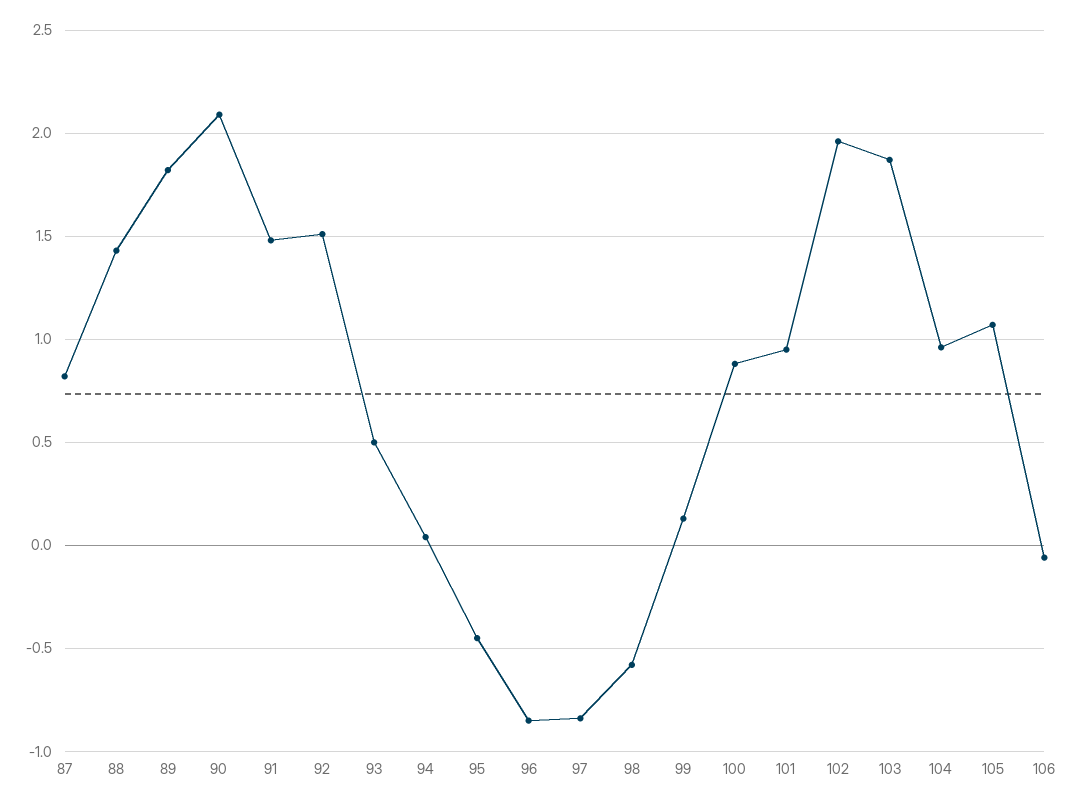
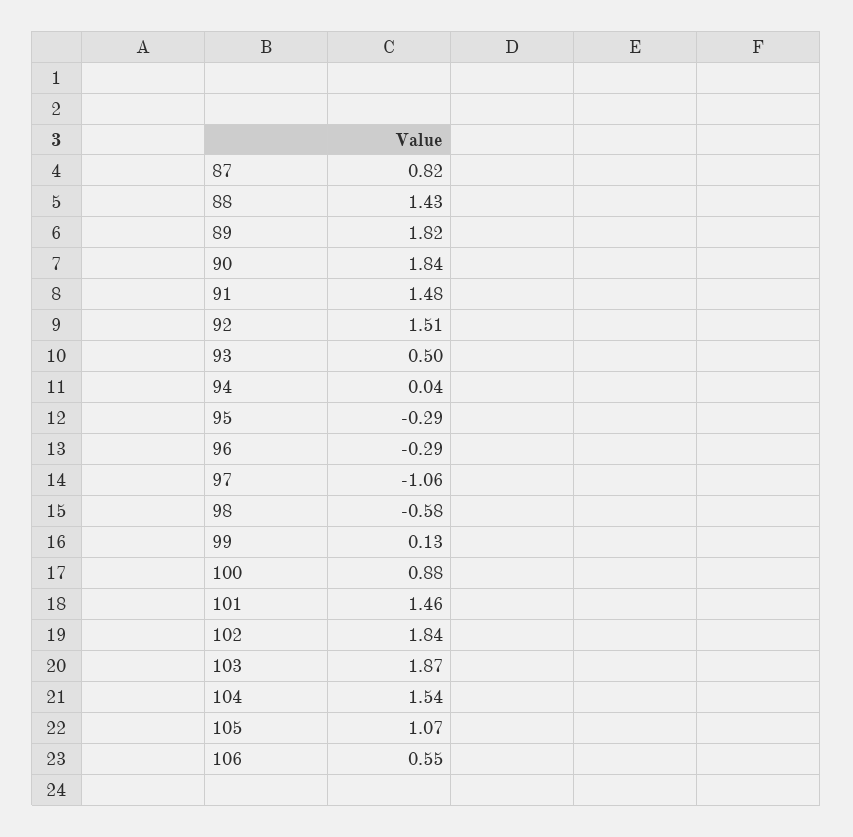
90: 2.1 -> 1.84
95: -0.45 -> -0.29
96: -0.85 -> -0.29
97: -0.85 -> -1.06
101: 0.95 -> 1.46
102: 1.95 -> 1.84
104: 0.95 -> 1.54
106: -0.05 -> 0.55

